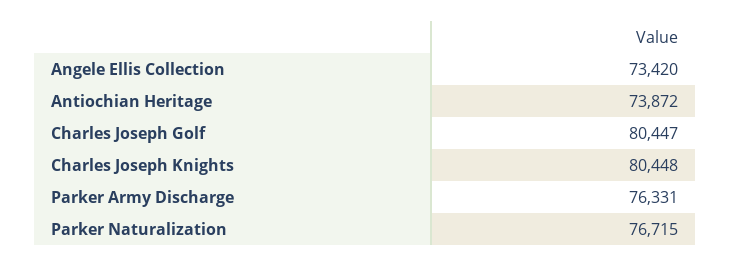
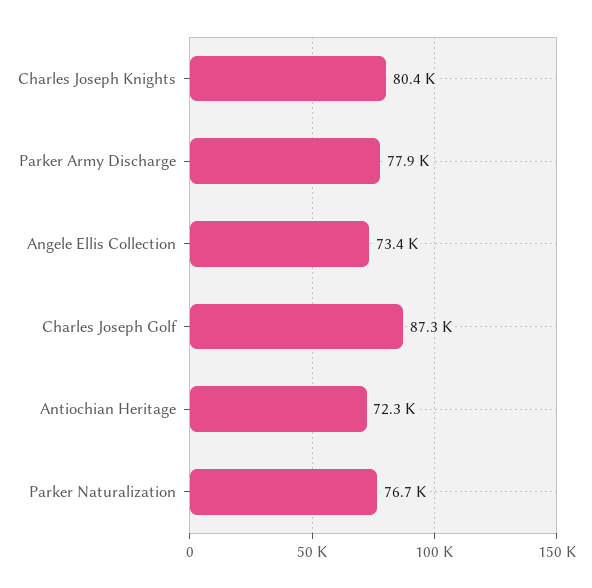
Antiochian Heritage: 73872 -> 72300
Charles Joseph Golf: 80447 -> 87300
Parker Army Discharge: 76331 -> 77900

